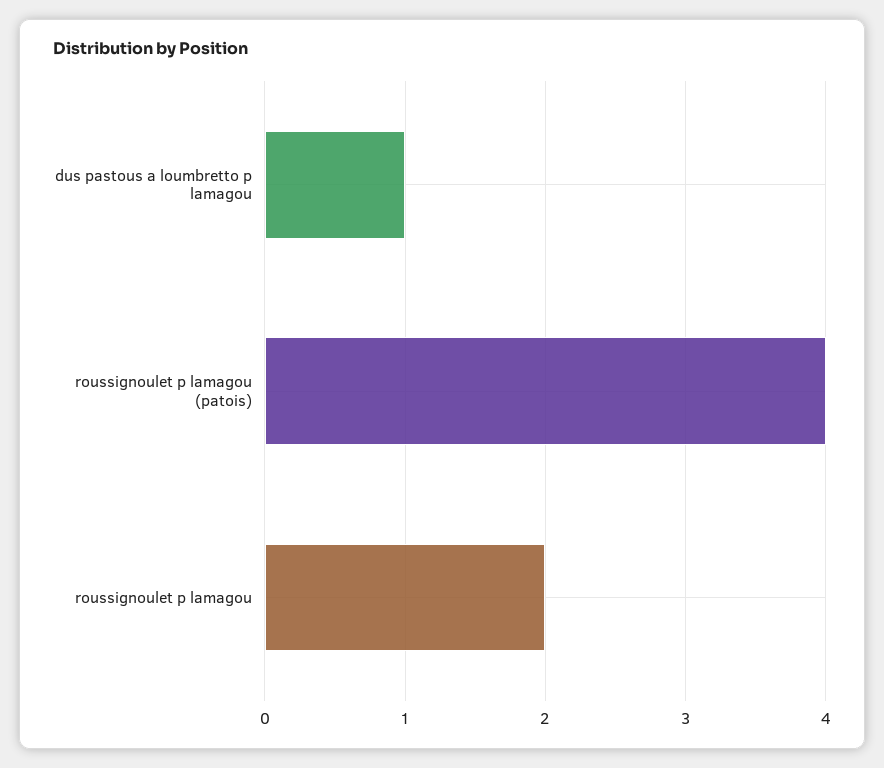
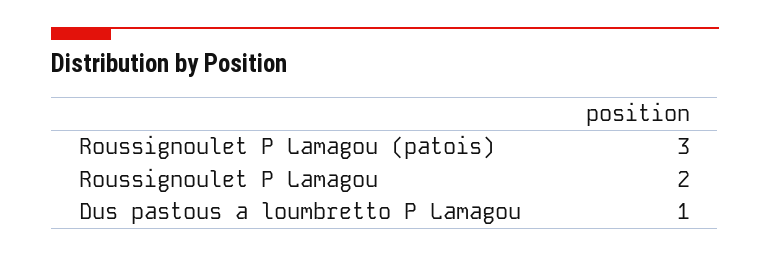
roussignoulet p lamagou (patois): 4 -> 3

